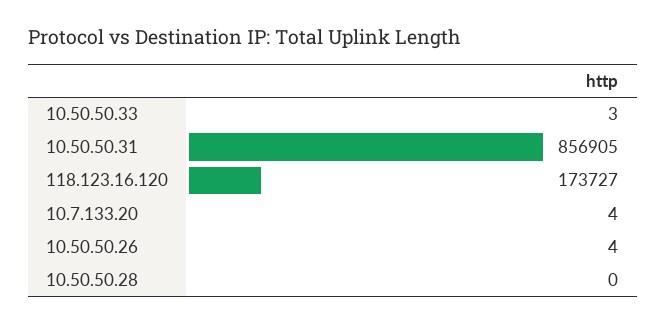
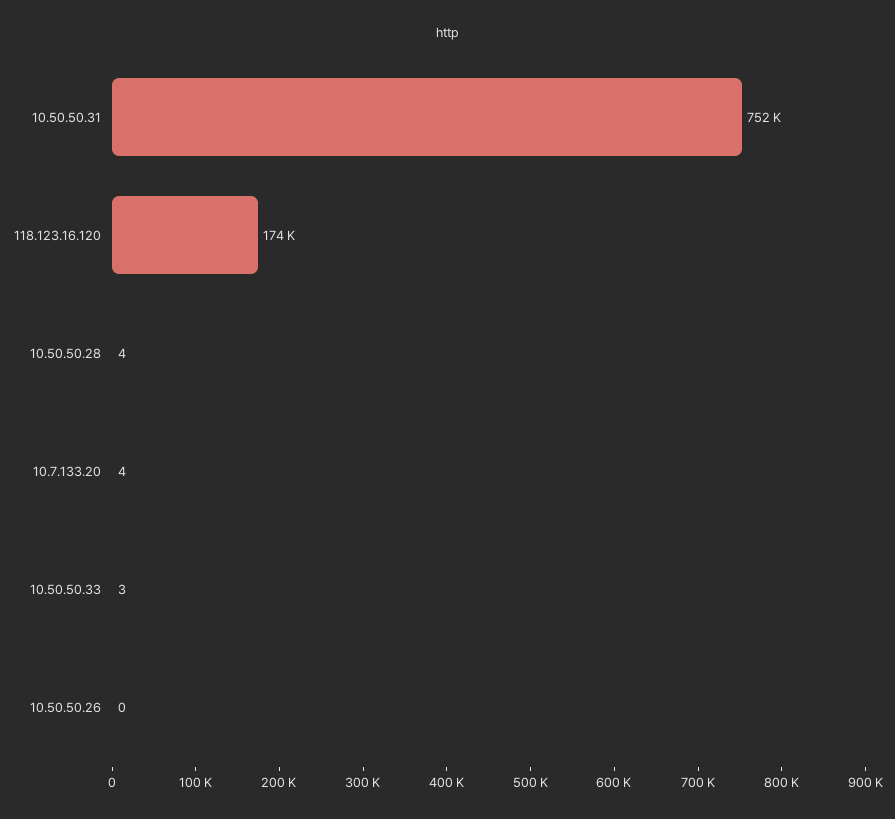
10.50.50.31: 856905 -> 752000
10.50.50.26: 4 -> 0
10.50.50.28: 0 -> 4

